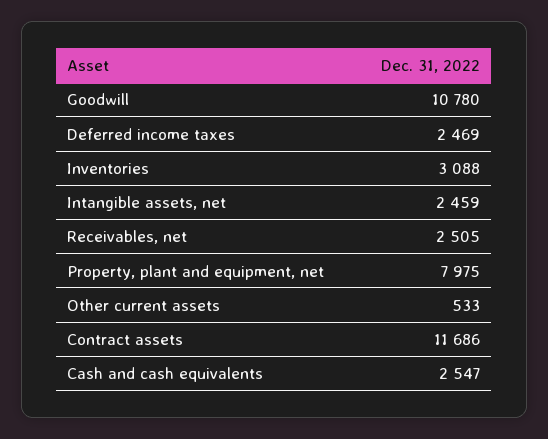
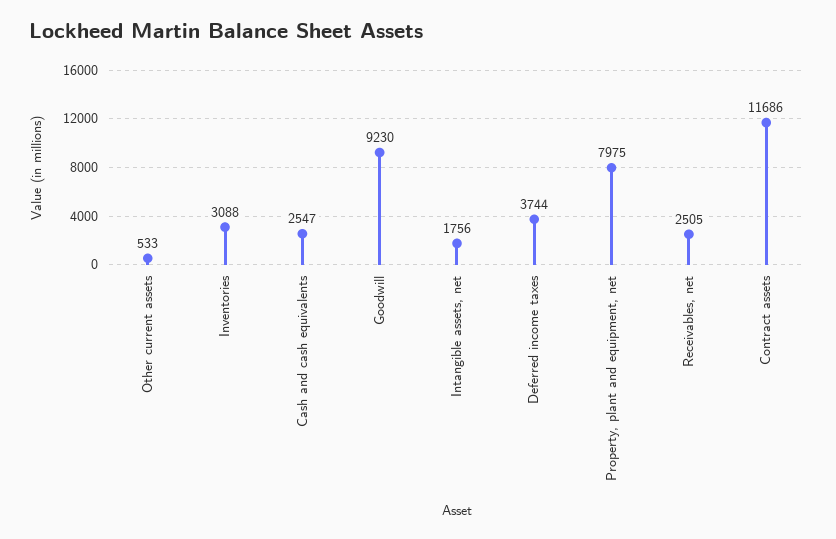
Goodwill: 10780 -> 9230
Deferred income taxes: 2469 -> 3744
Intangible assets, net: 2459 -> 1756

